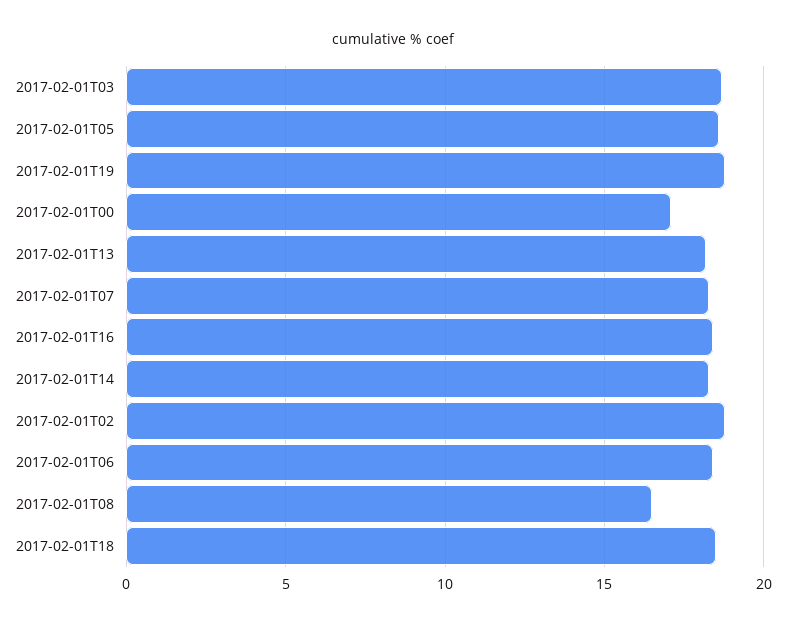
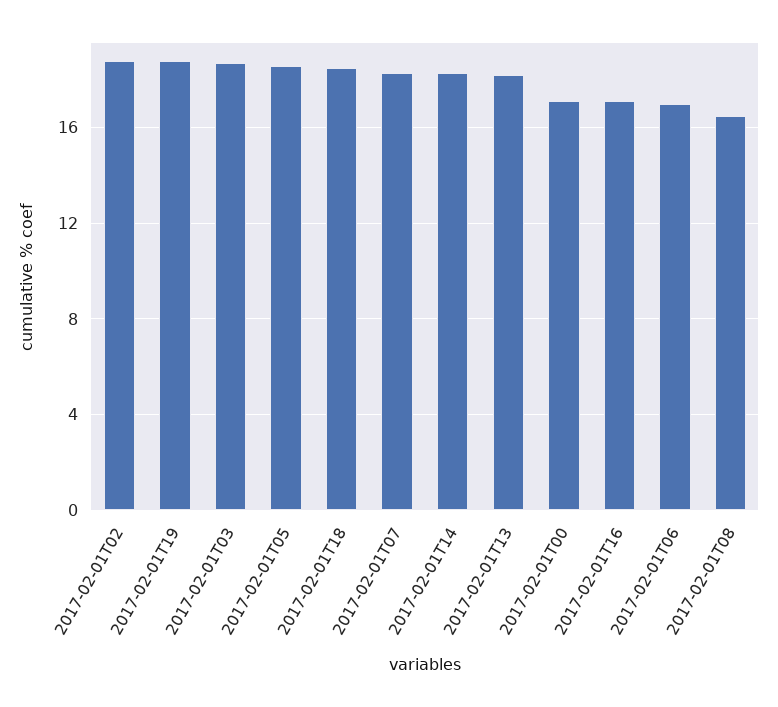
2017-02-01T16: 18.5 -> 17
2017-02-01T06: 18.5 -> 17

